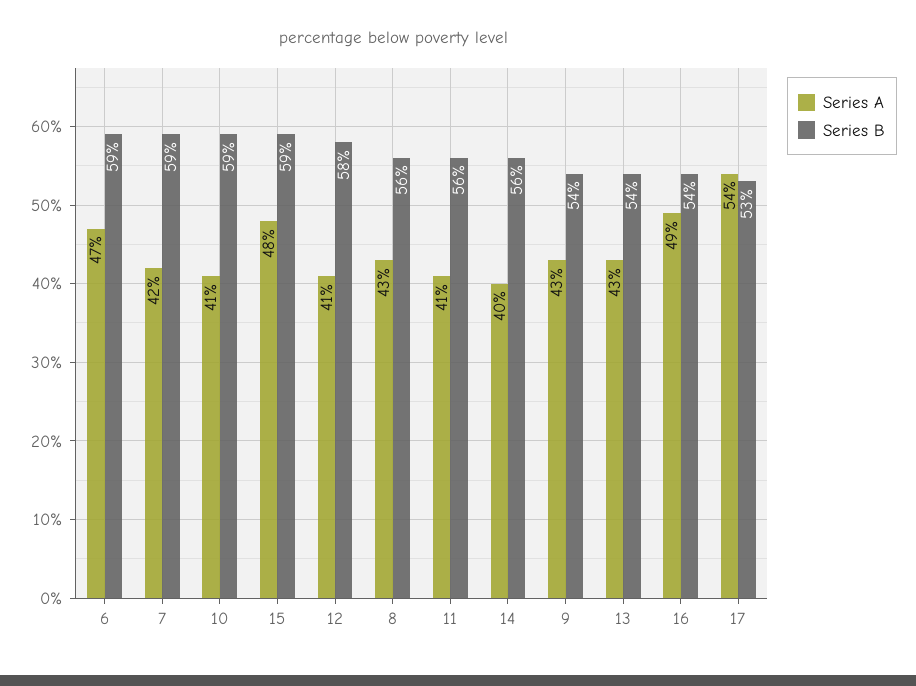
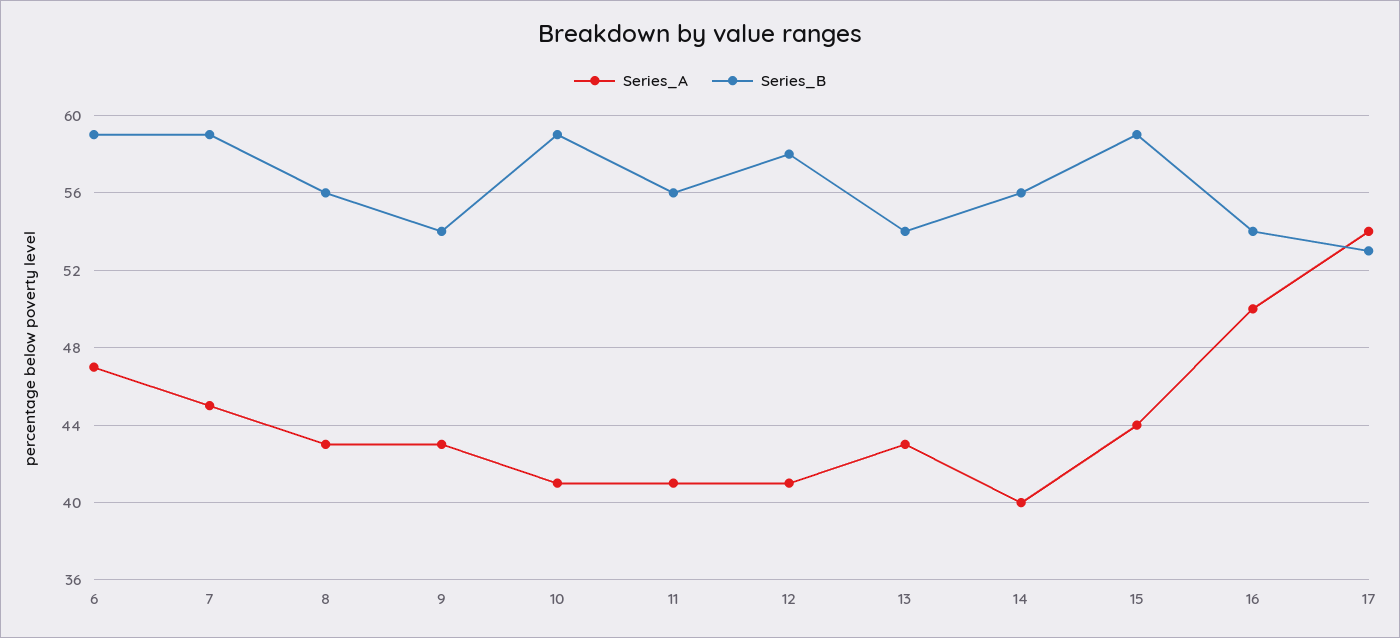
Series A, 7: 42 -> 45
Series A, 15: 48 -> 44
Series A, 16: 49 -> 50

